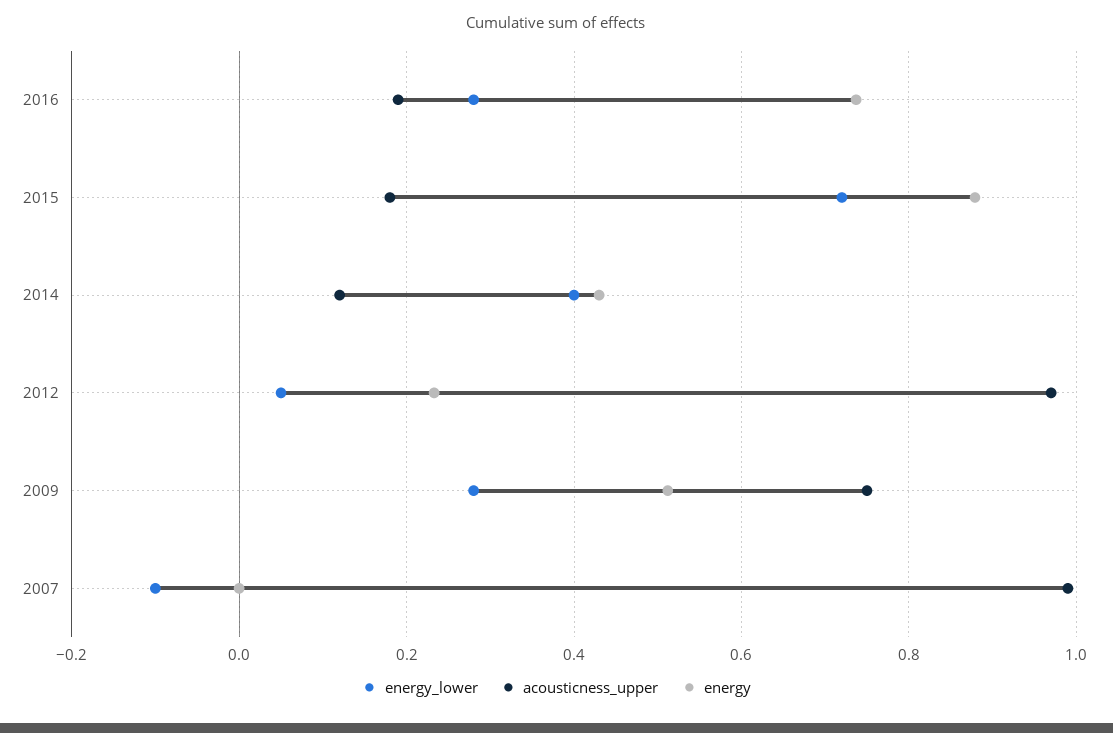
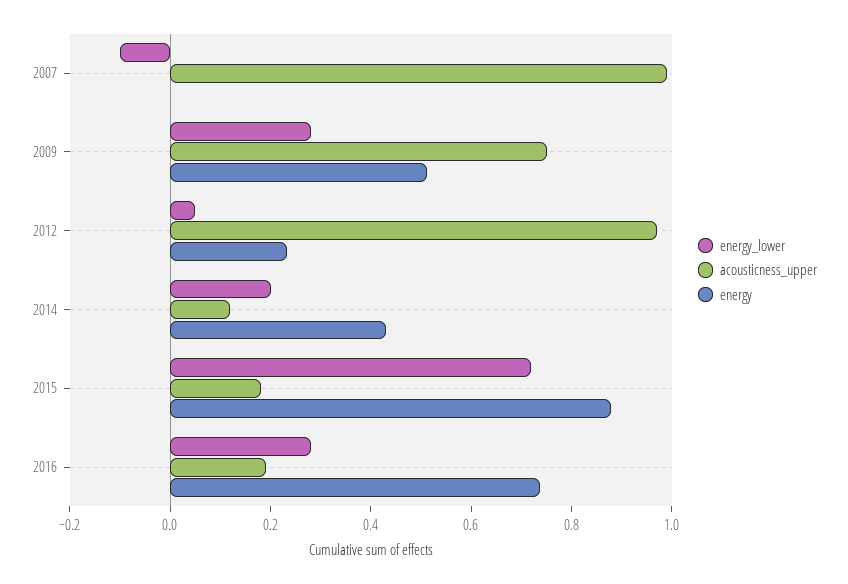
energy_lower, 2014: 0.4 -> 0.2

